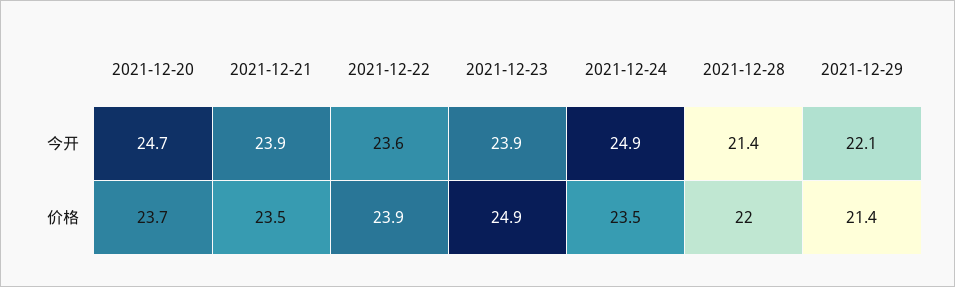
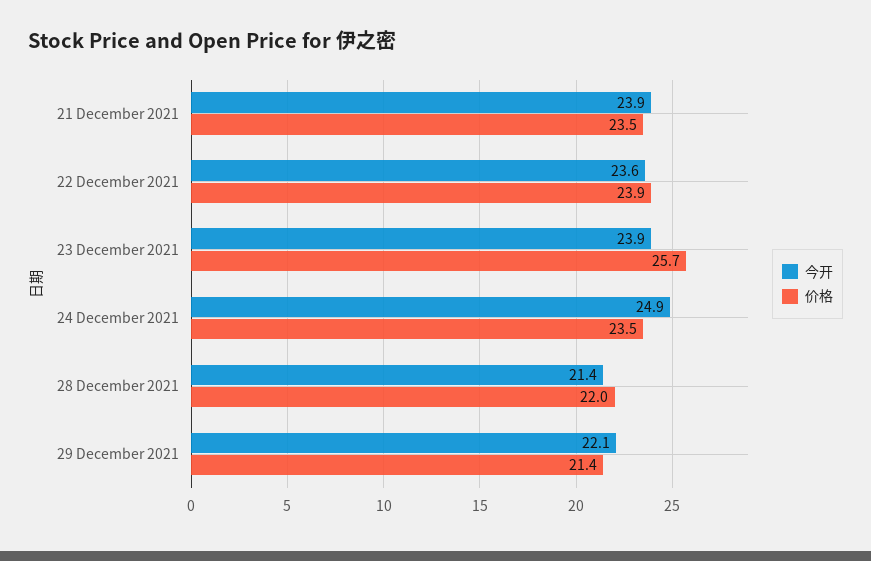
今开, 2021-12-20: 24.7 -> none
价格, 2021-12-20: 23.7 -> none
价格, 2021-12-23: 24.9 -> 25.7

